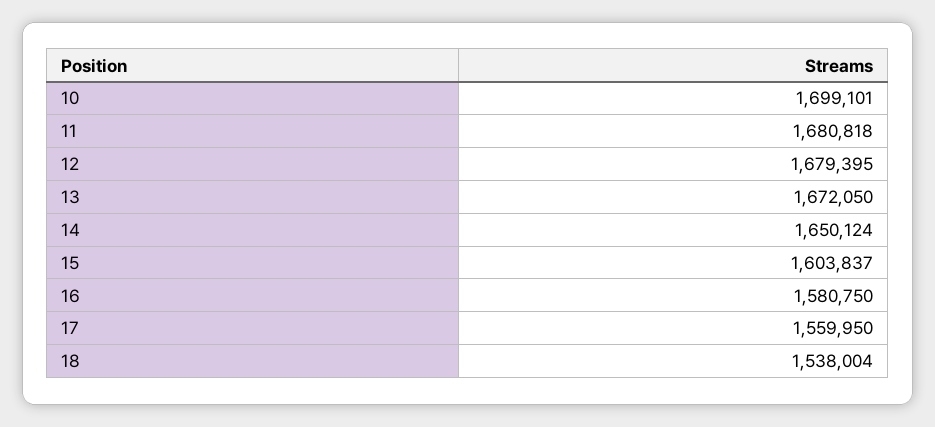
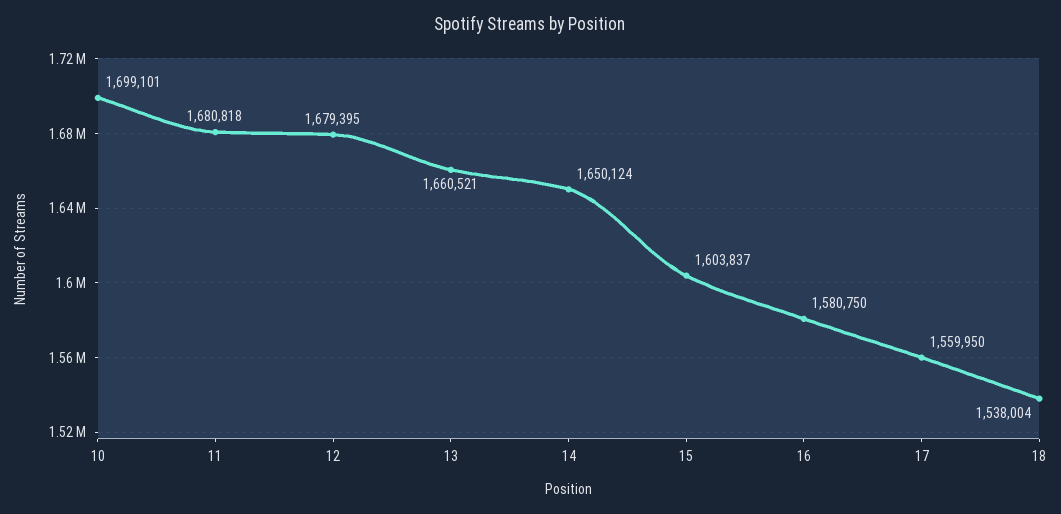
13: 1672050 -> 1660521

